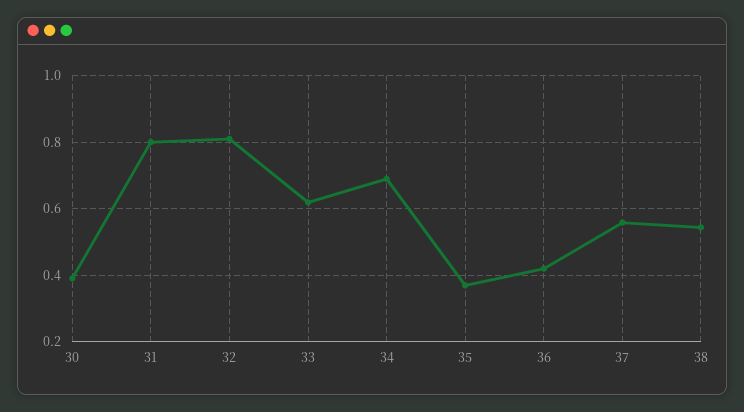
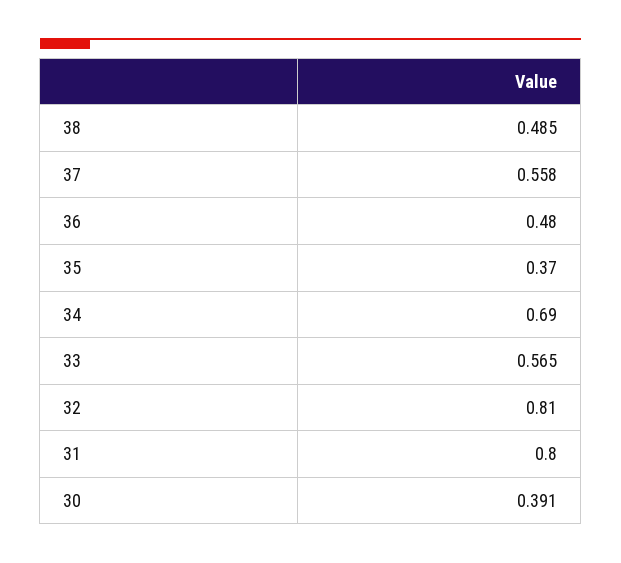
33: 0.62 -> 0.565
36: 0.42 -> 0.48
38: 0.54 -> 0.485

